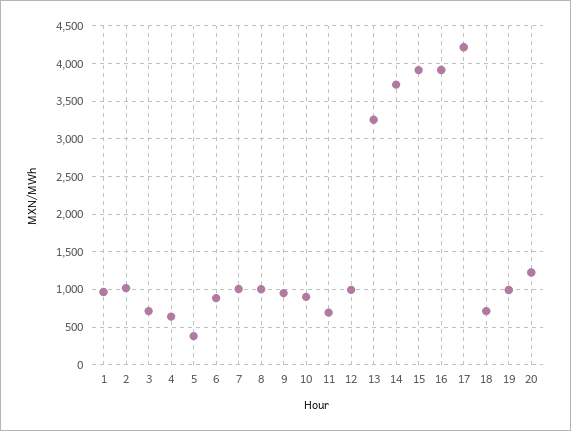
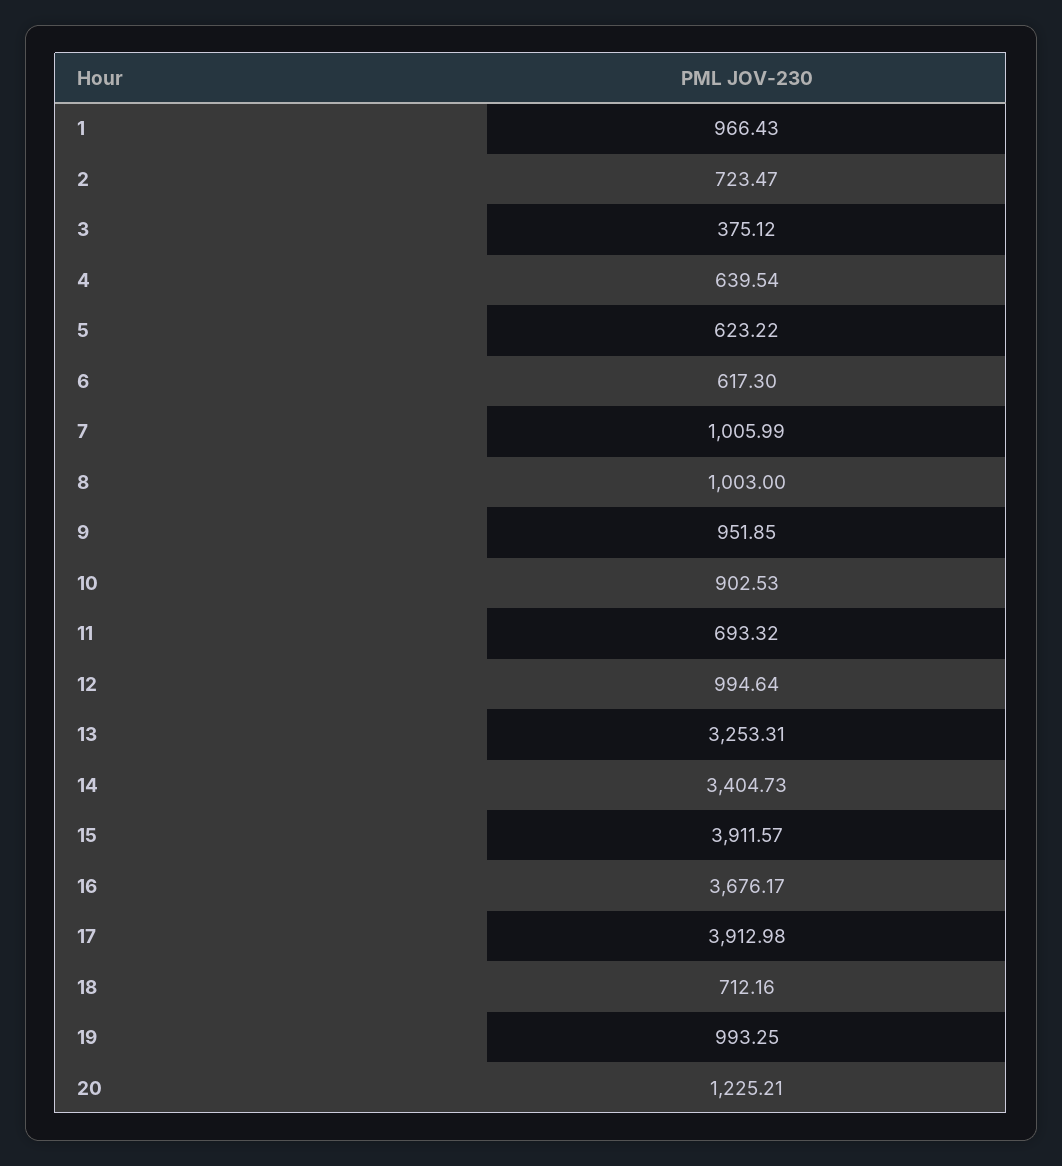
2: 1000 -> 723.47
3: 700 -> 375.12
5: 400 -> 623.22
6: 900 -> 617.3
14: 3700 -> 3404.73
16: 3900 -> 3676.17
17: 4200 -> 3912.98

